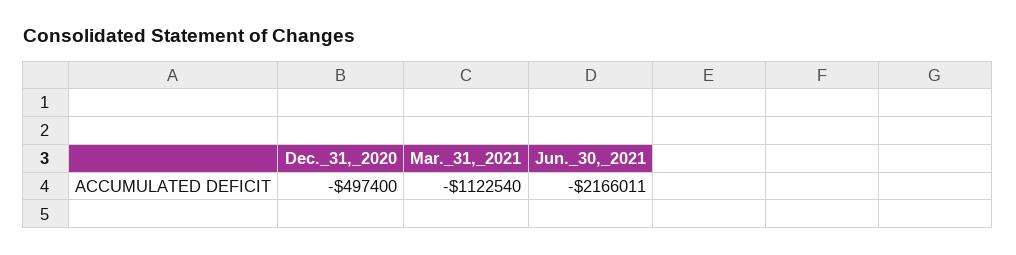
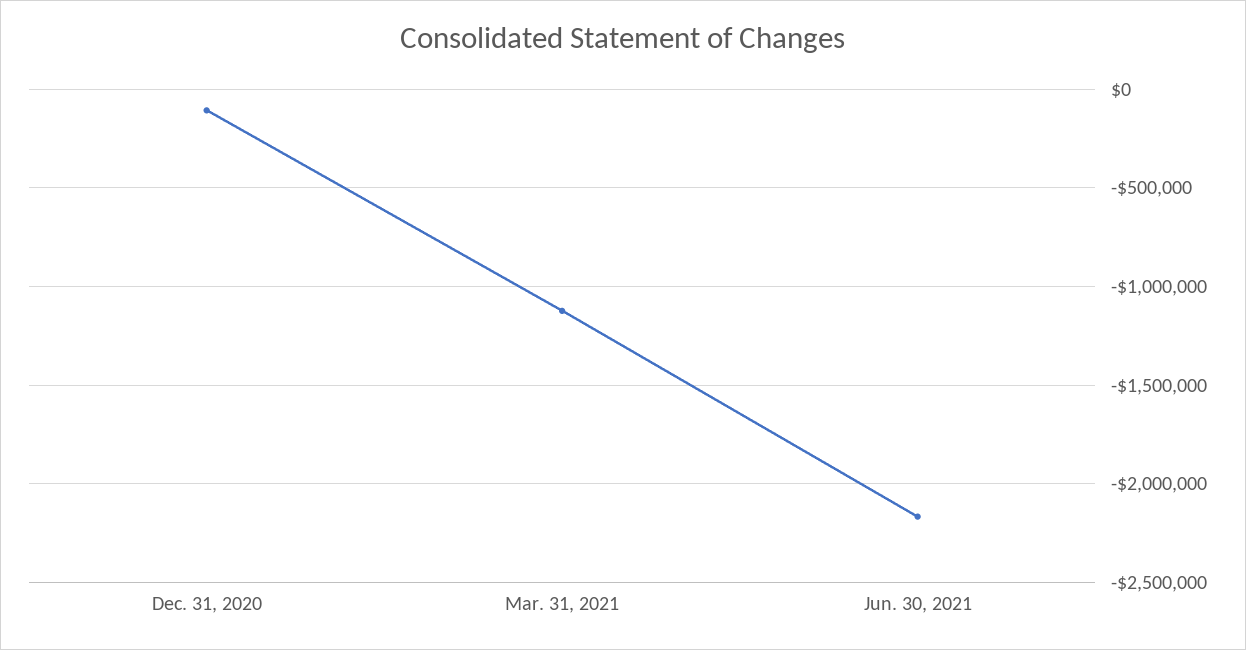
Dec._31,_2020: -497400 -> -100000

